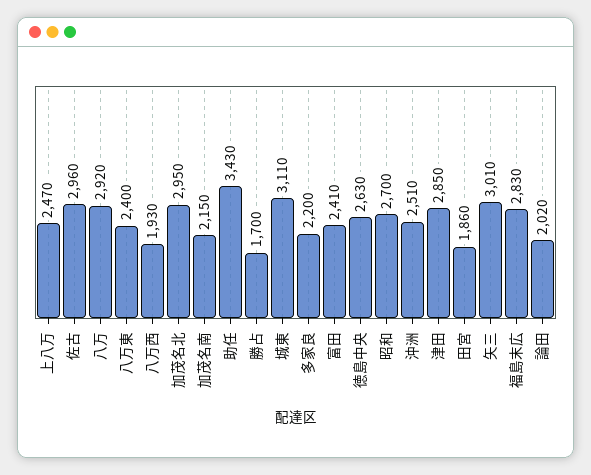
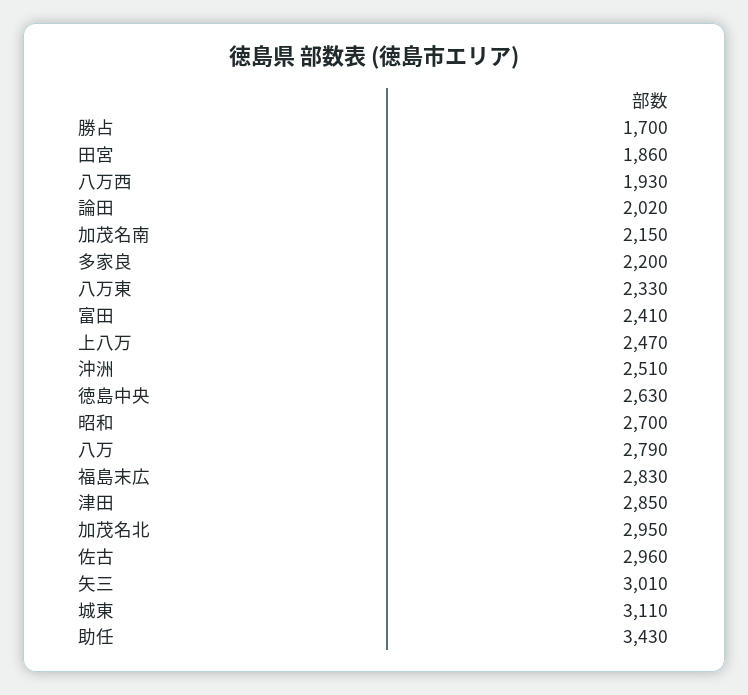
八万: 2920 -> 2790
八万東: 2400 -> 2330

